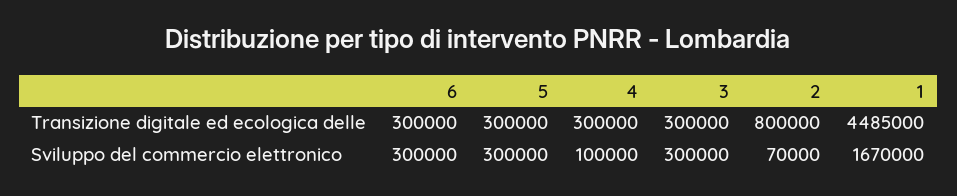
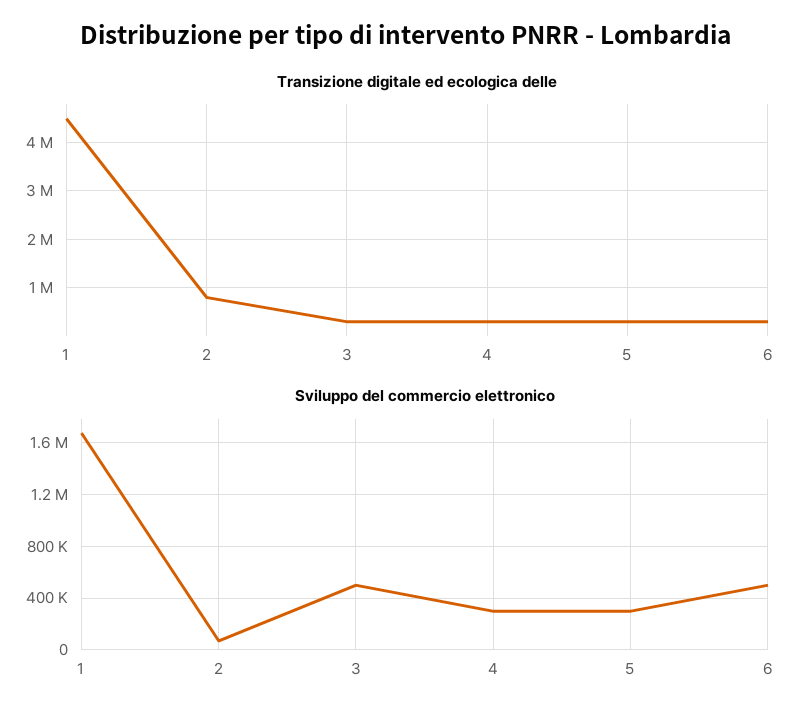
Sviluppo del commercio elettronico, 6: 300000 -> 500000
Sviluppo del commercio elettronico, 4: 100000 -> 300000
Sviluppo del commercio elettronico, 3: 300000 -> 500000

